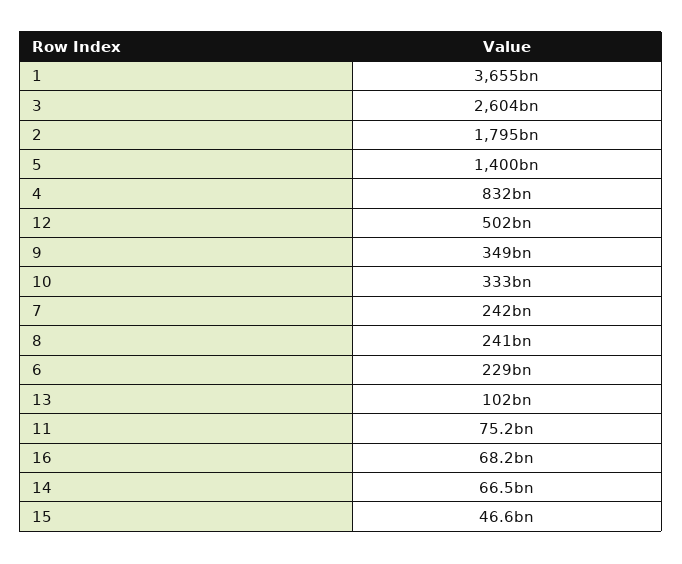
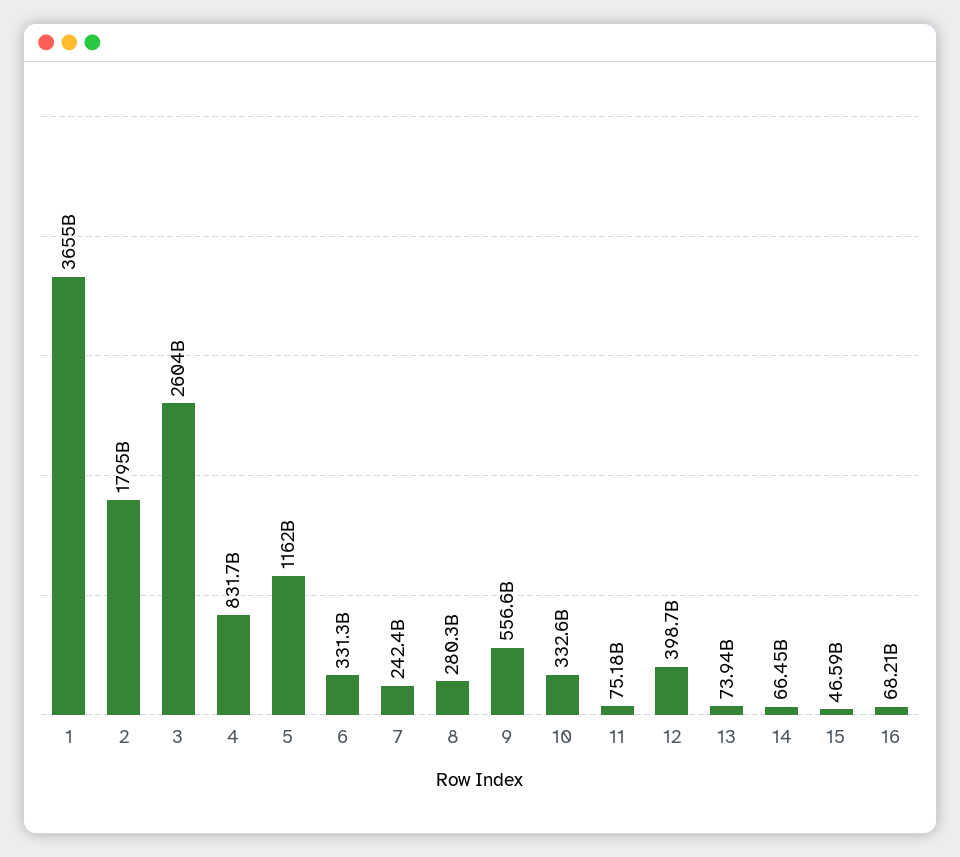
5: 1400000000000 -> 1162000000000
12: 502000000000 -> 398700000000
9: 349000000000 -> 556600000000
8: 241000000000 -> 280300000000
6: 229000000000 -> 331300000000
13: 102000000000 -> 73940000000

